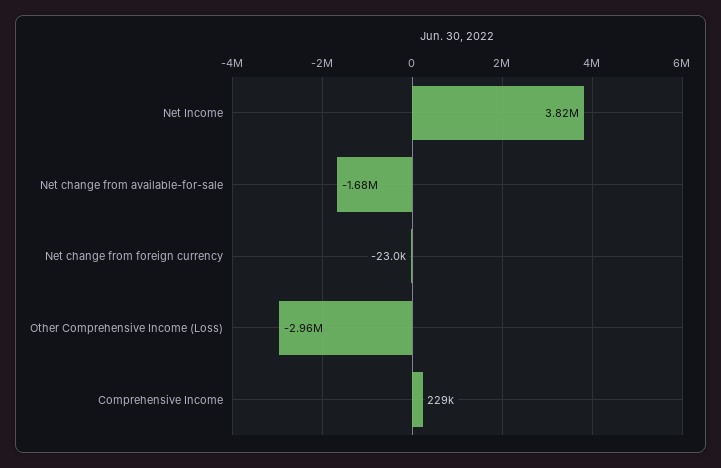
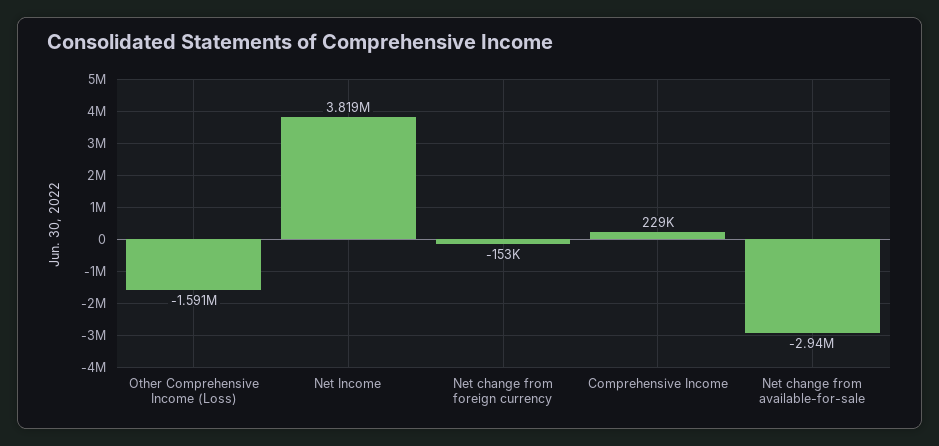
Net change from available-for-sale: -1680000 -> -2940000
Net change from foreign currency: -23000 -> -153000
Other Comprehensive Income (Loss): -2960000 -> -1591000

